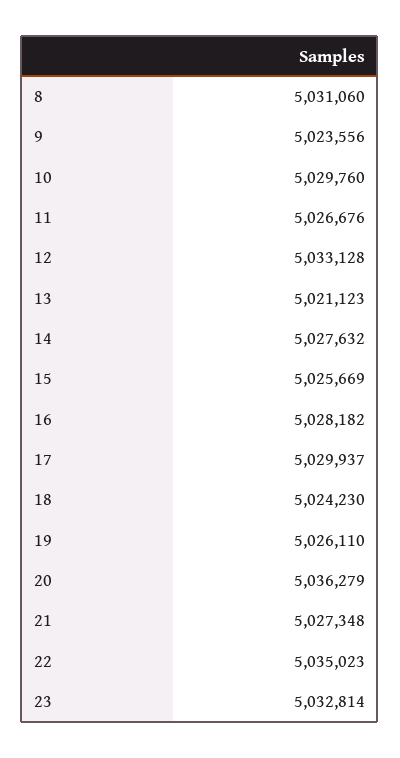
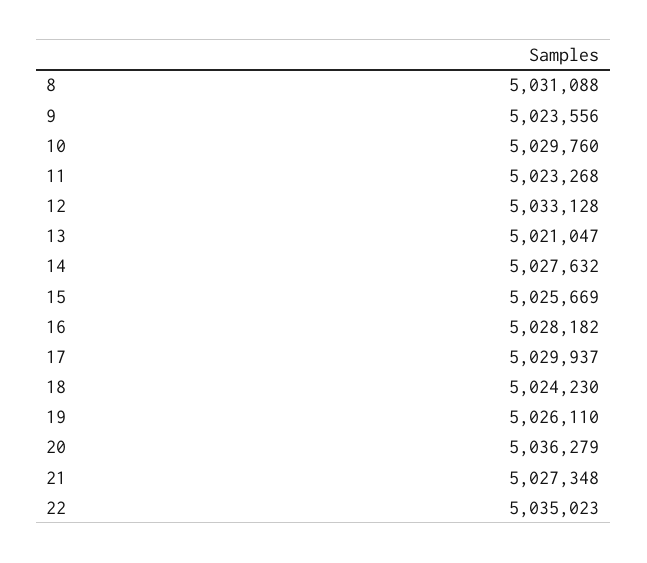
8: 5031060 -> 5031088
11: 5026676 -> 5023268
13: 5021123 -> 5021047
23: 5032814 -> none

